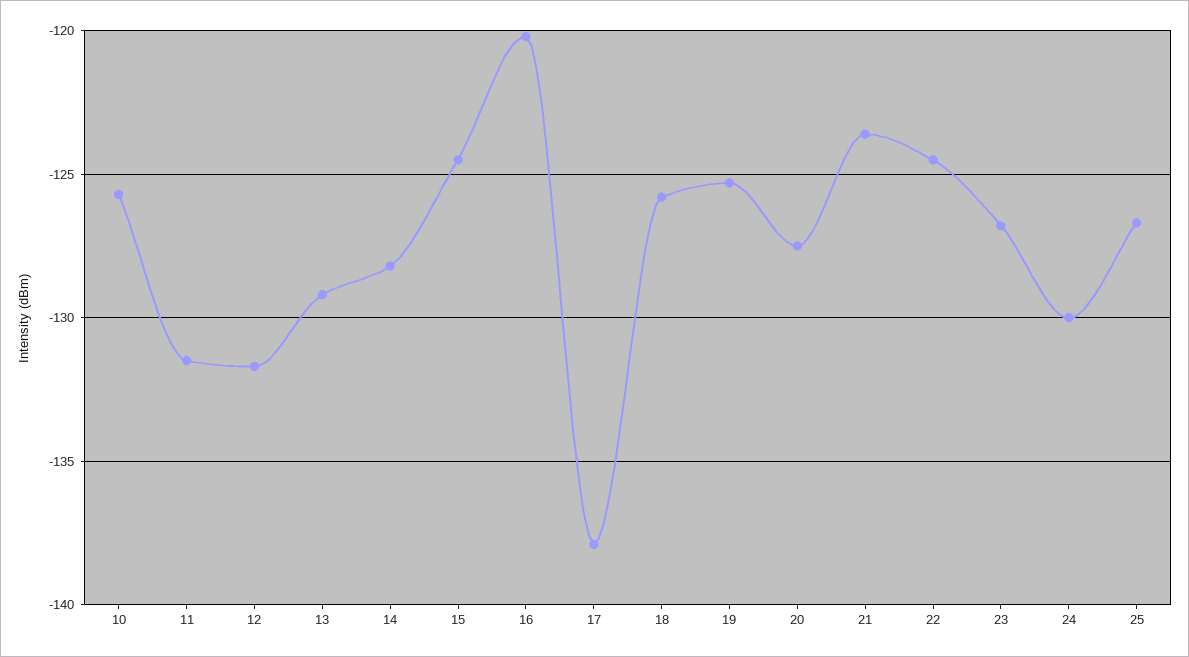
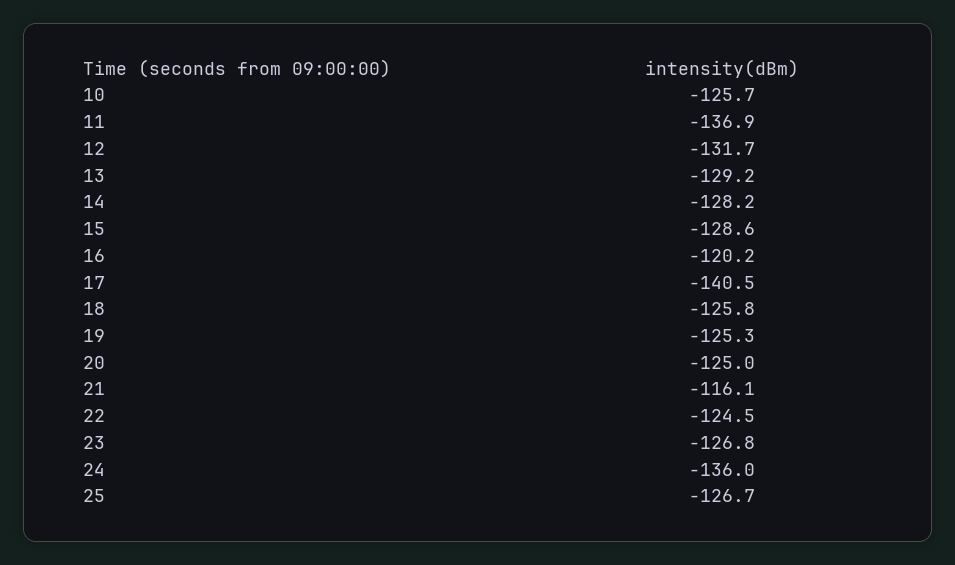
11: -131.5 -> -136.9
15: -124.5 -> -128.6
17: -138 -> -140.5
20: -127.5 -> -125
21: -123.5 -> -116.1
24: -130 -> -136

